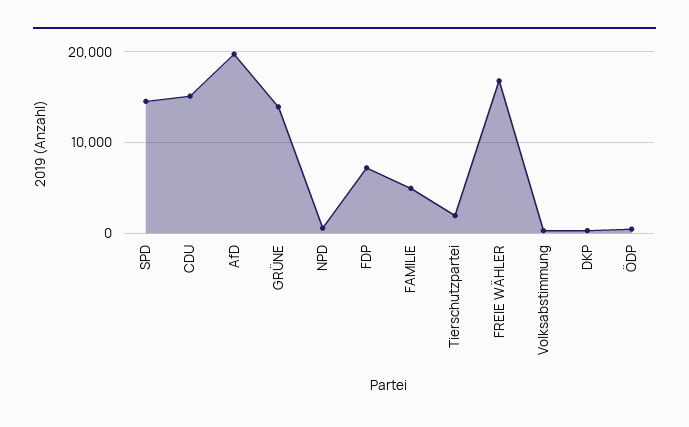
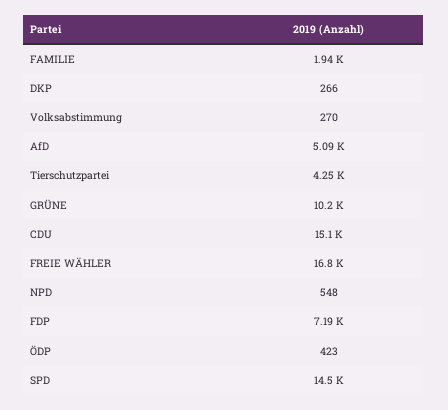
AfD: 20000 -> 5090
GRÜNE: 14000 -> 10200
FAMILIE: 5000 -> 1940
Tierschutzpartei: 2000 -> 4250

